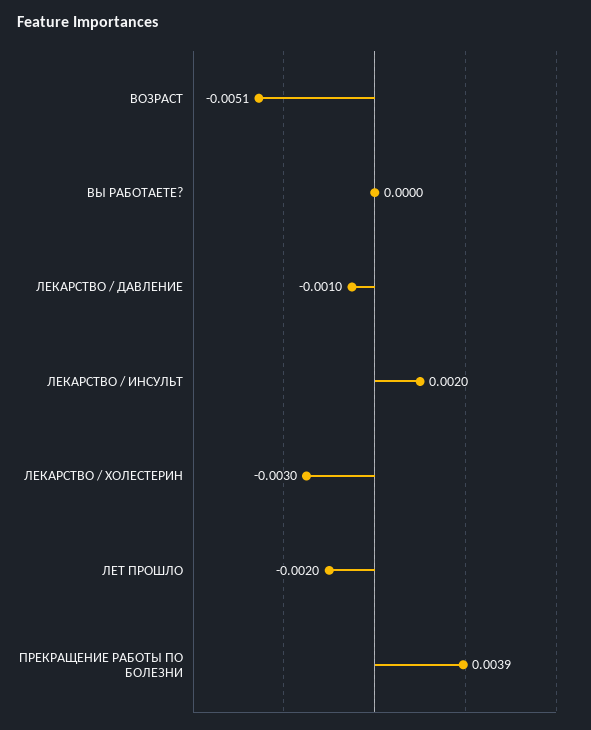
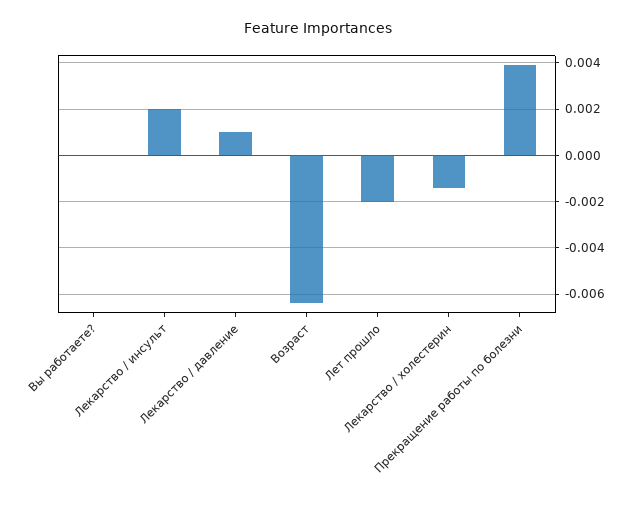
ВОЗРАСТ: -0.0051 -> -0.0065
ЛЕКАРСТВО / ДАВЛЕНИЕ: -0.001 -> 0.001
ЛЕКАРСТВО / ХОЛЕСТЕРИН: -0.003 -> -0.0015

